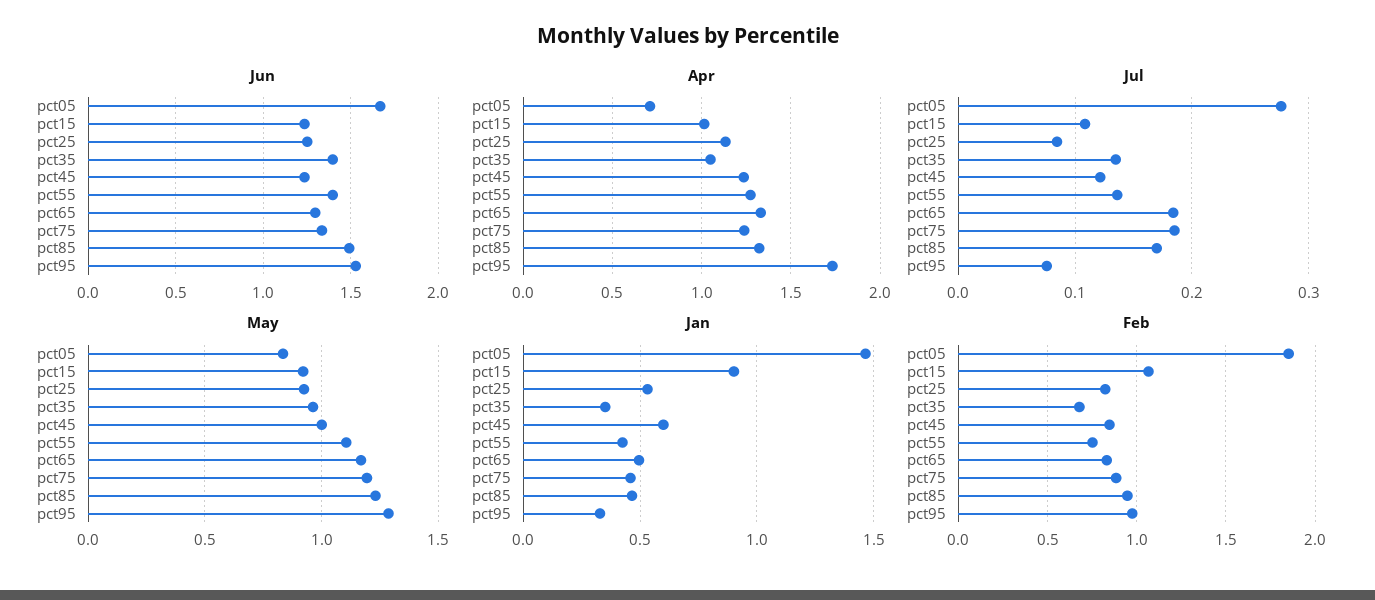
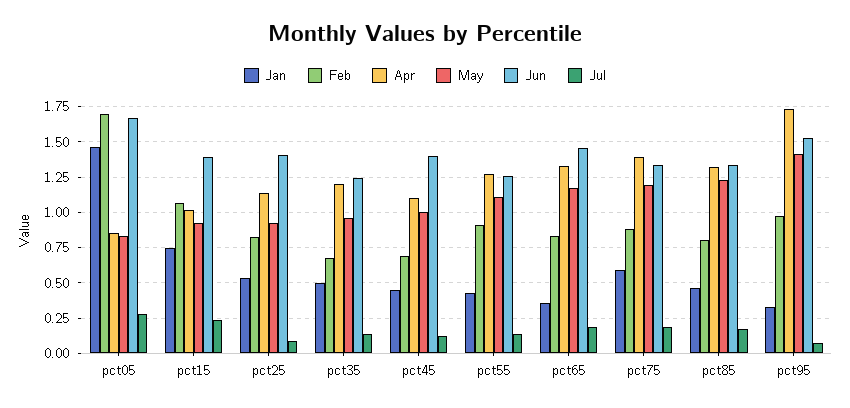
Jun, pct15: 1.25 -> 1.4
Jun, pct25: 1.25 -> 1.4
Jun, pct35: 1.4 -> 1.25
Jun, pct45: 1.25 -> 1.4
Jun, pct55: 1.4 -> 1.25
Jun, pct65: 1.3 -> 1.45
Jun, pct85: 1.5 -> 1.35
Apr, pct05: 0.7 -> 0.85
Apr, pct35: 1.05 -> 1.2
Apr, pct45: 1.25 -> 1.1
Apr, pct75: 1.25 -> 1.4
Jul, pct15: 0.11 -> 0.25
May, pct95: 1.3 -> 1.4
Jan, pct15: 0.9 -> 0.75
Jan, pct35: 0.35 -> 0.5
Jan, pct45: 0.6 -> 0.45
Jan, pct65: 0.5 -> 0.35
Jan, pct75: 0.45 -> 0.6
Feb, pct05: 1.85 -> 1.7
Feb, pct45: 0.85 -> 0.7
Feb, pct55: 0.75 -> 0.9
Feb, pct85: 0.95 -> 0.8

